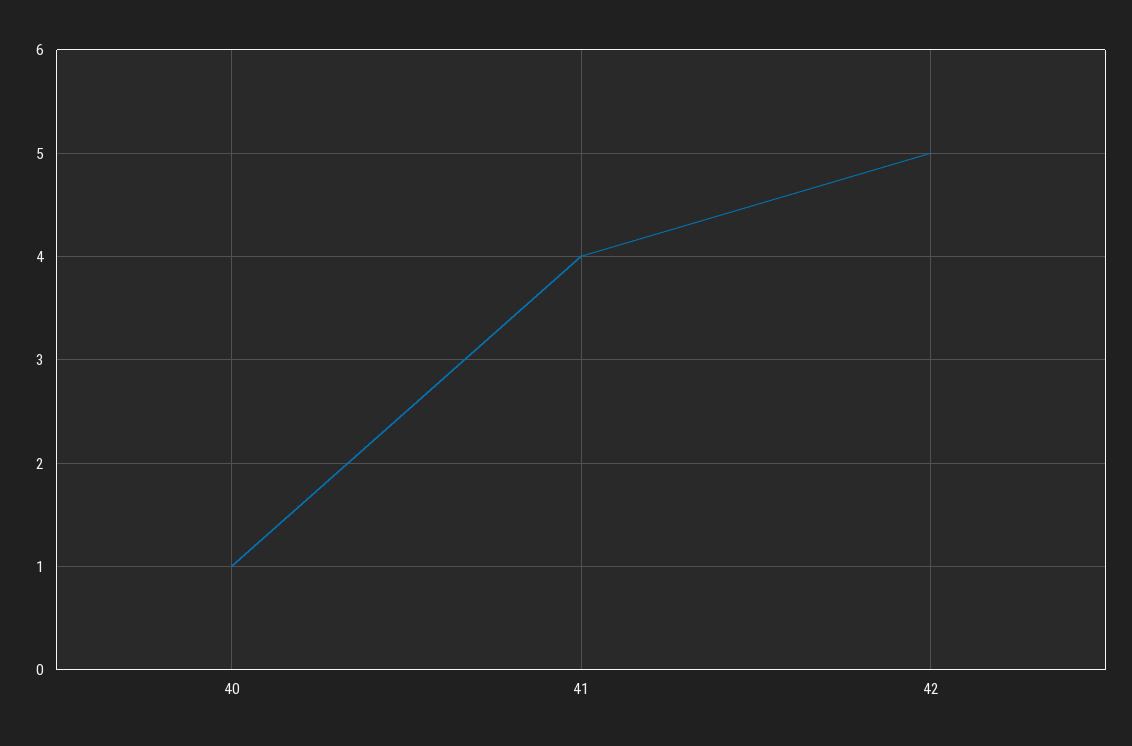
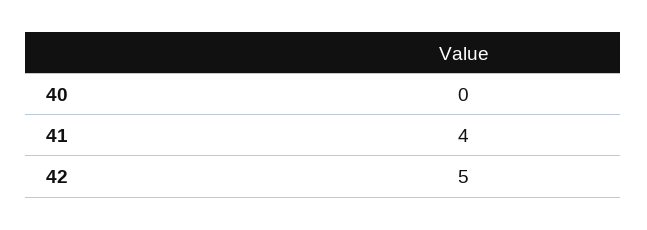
40: 1 -> 0

